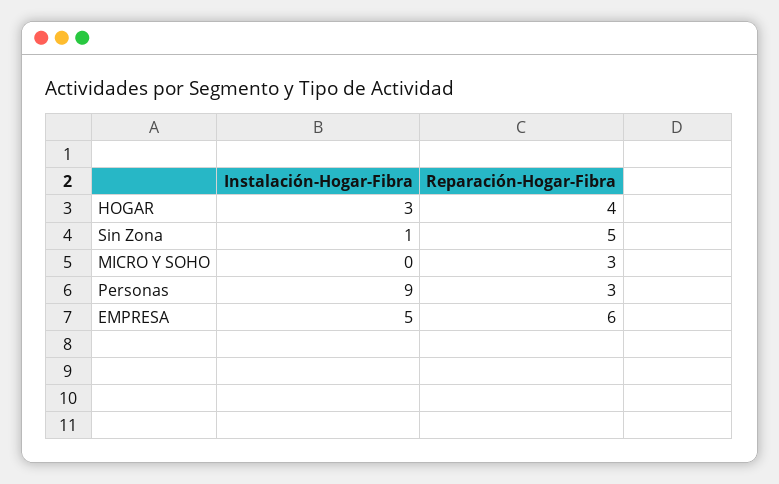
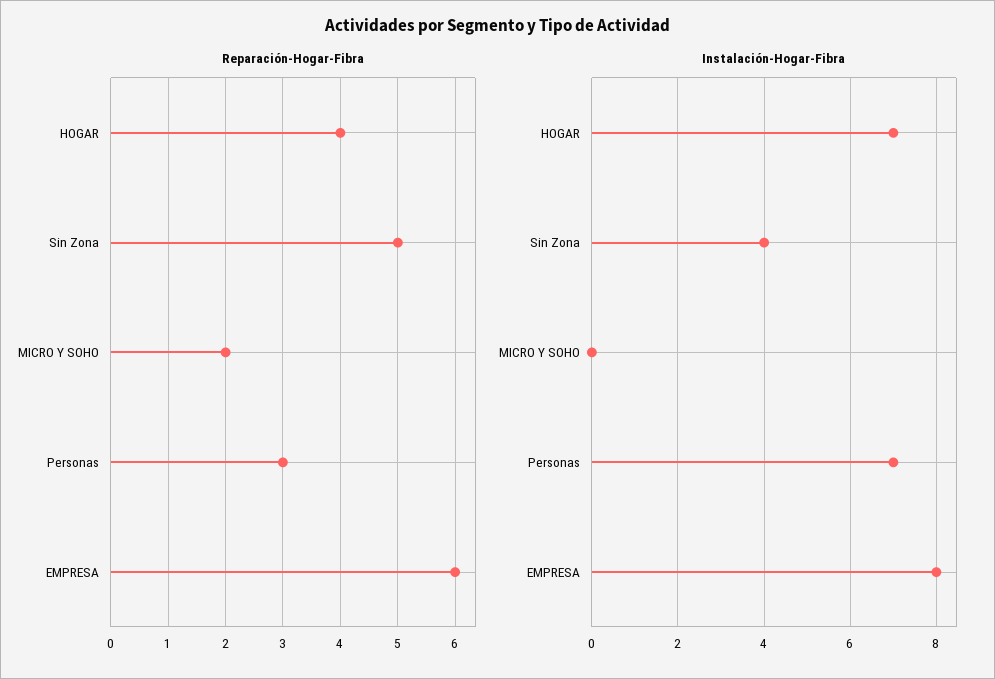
Instalación-Hogar-Fibra, HOGAR: 3 -> 7
Instalación-Hogar-Fibra, Sin Zona: 1 -> 4
Reparación-Hogar-Fibra, MICRO Y SOHO: 3 -> 2
Instalación-Hogar-Fibra, Personas: 9 -> 7
Instalación-Hogar-Fibra, EMPRESA: 5 -> 8

